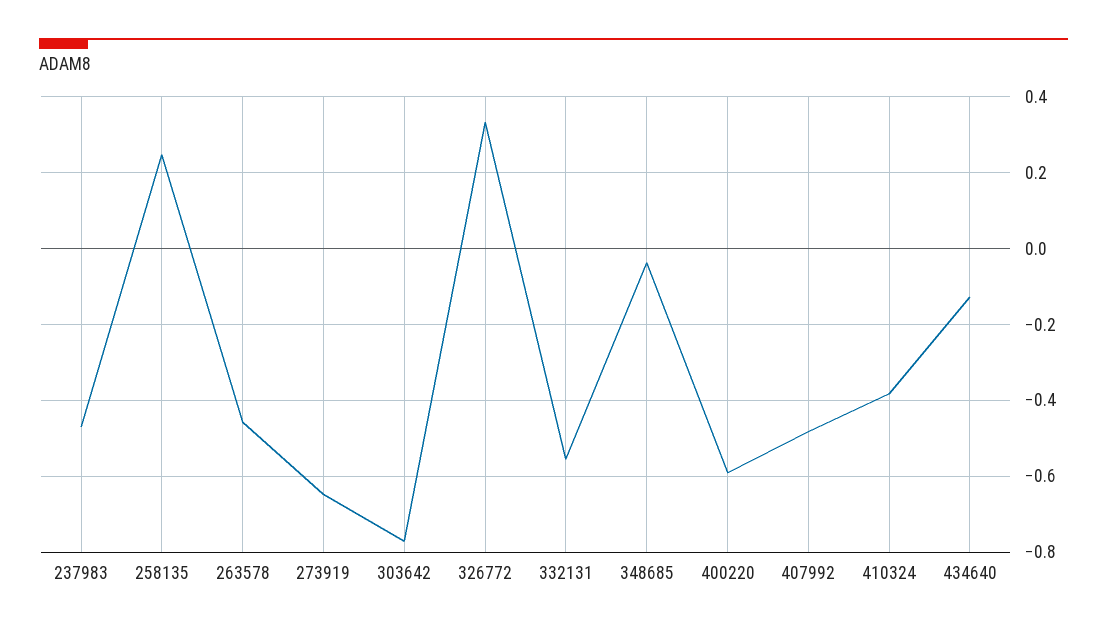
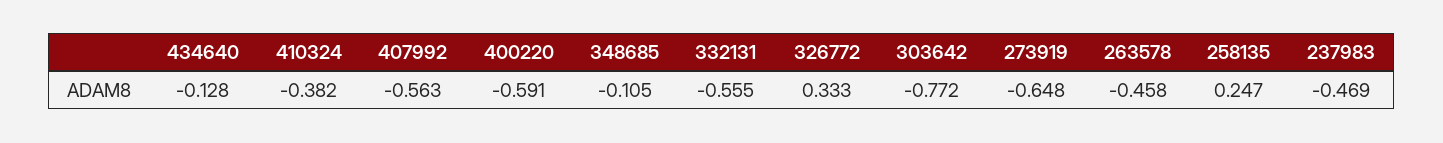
348685: -0.04 -> -0.105
407992: -0.48 -> -0.563

